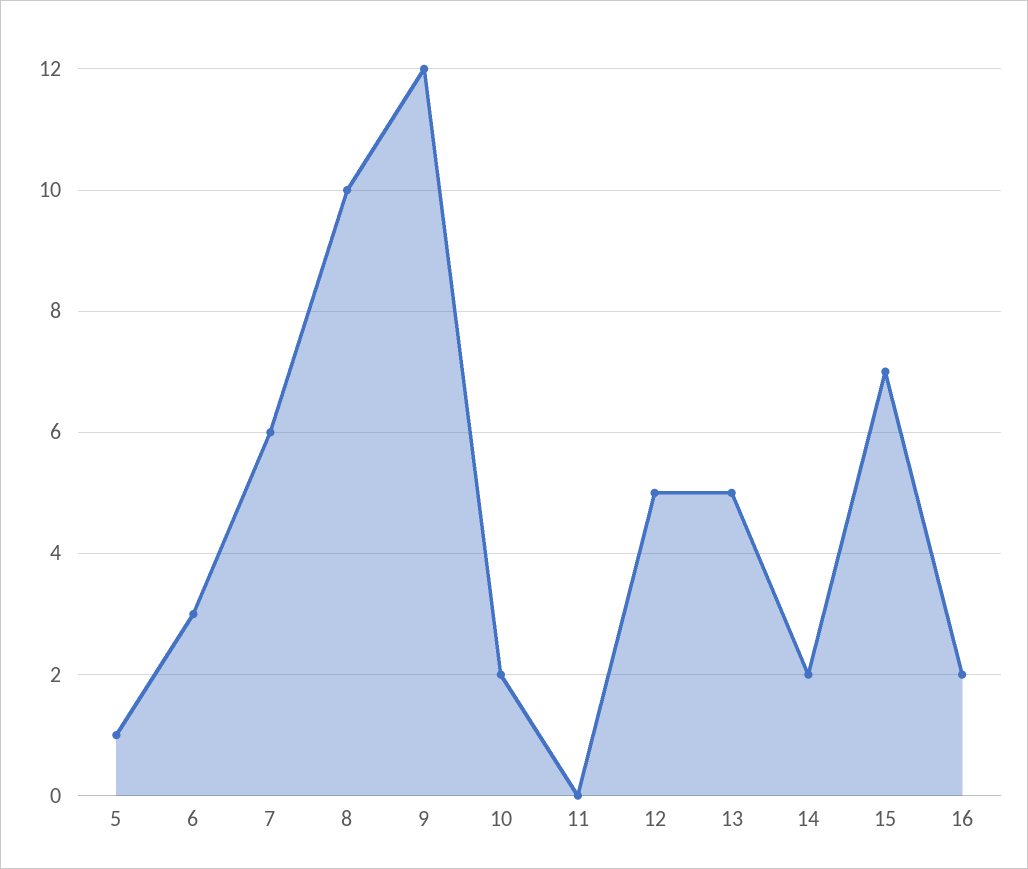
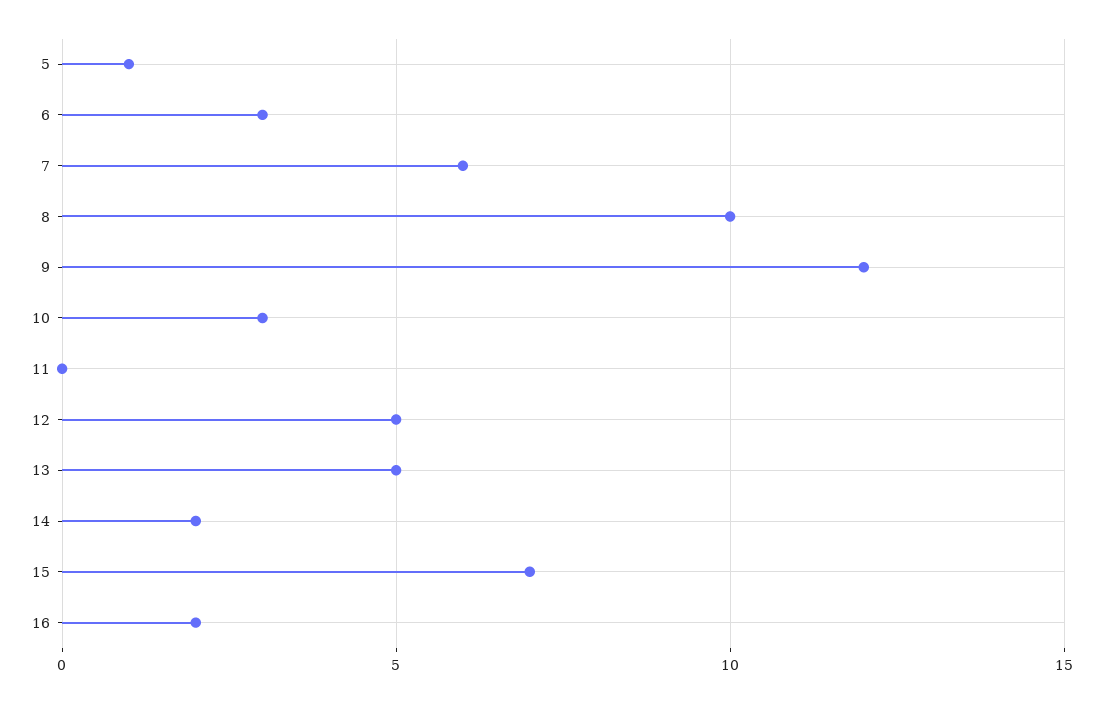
10: 2 -> 3

